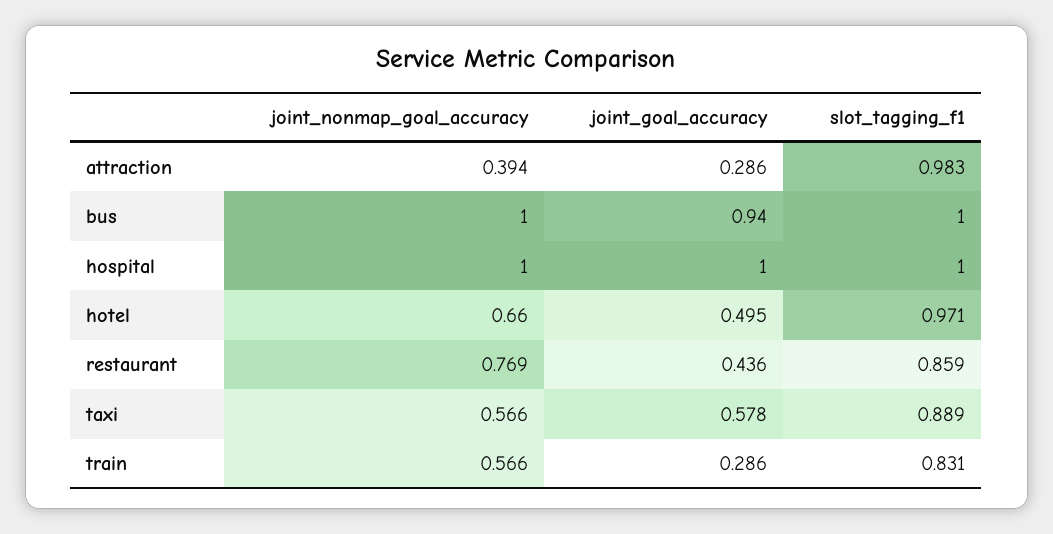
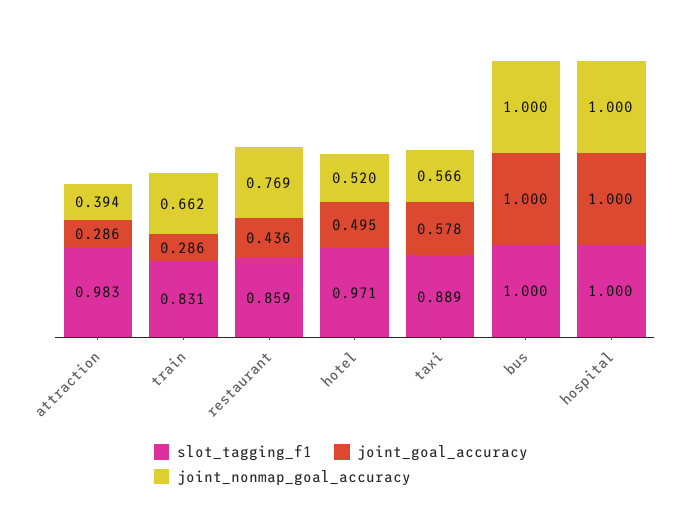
joint_goal_accuracy, bus: 0.94 -> 1
joint_nonmap_goal_accuracy, hotel: 0.66 -> 0.52
joint_nonmap_goal_accuracy, train: 0.566 -> 0.662

